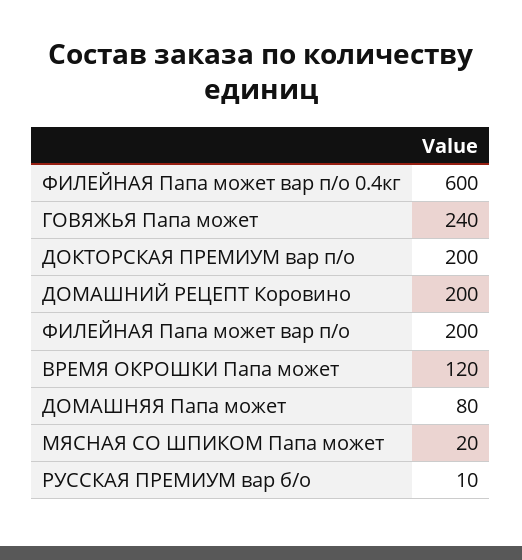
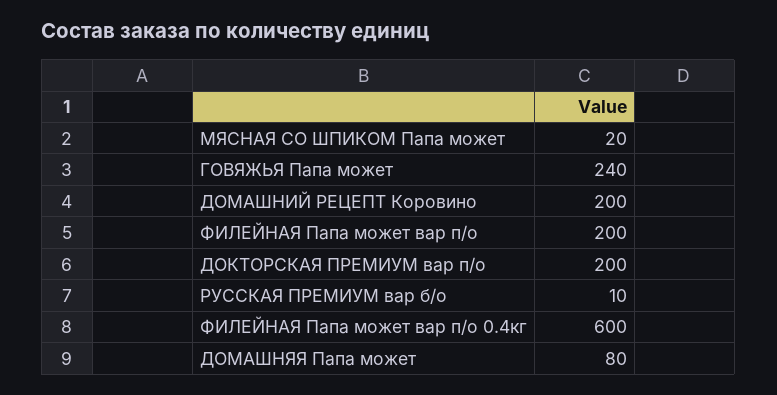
ВРЕМЯ ОКРОШКИ Папа может: 120 -> none

